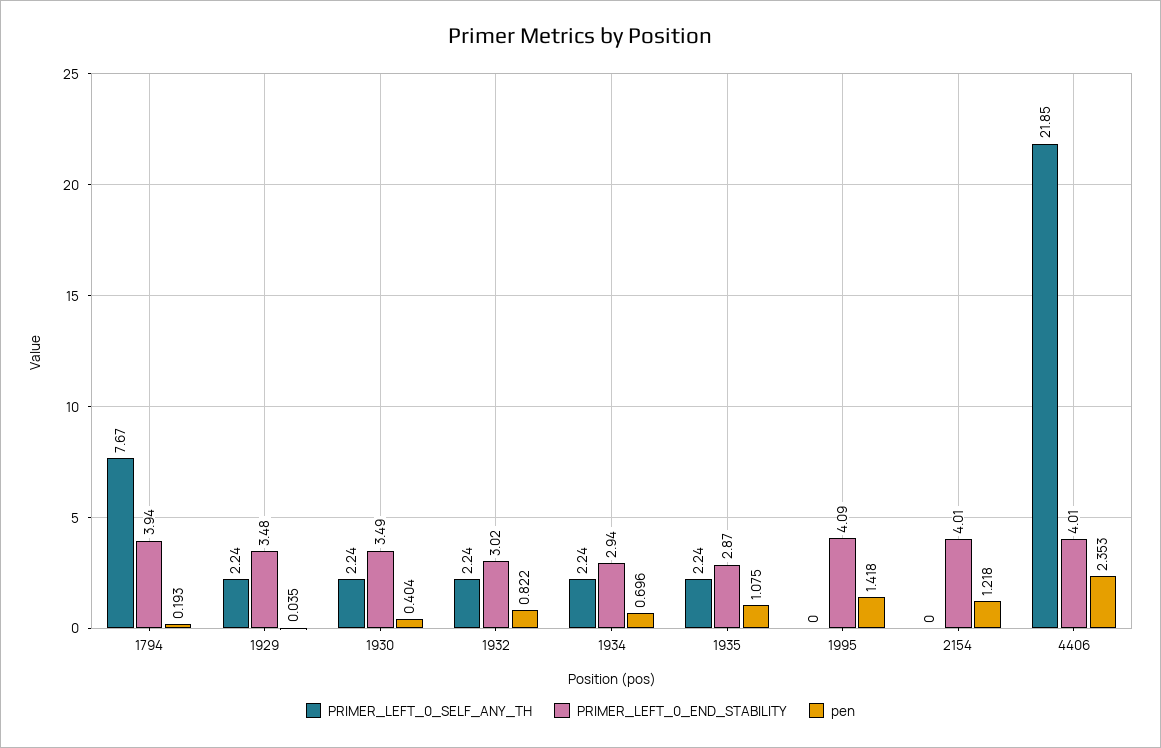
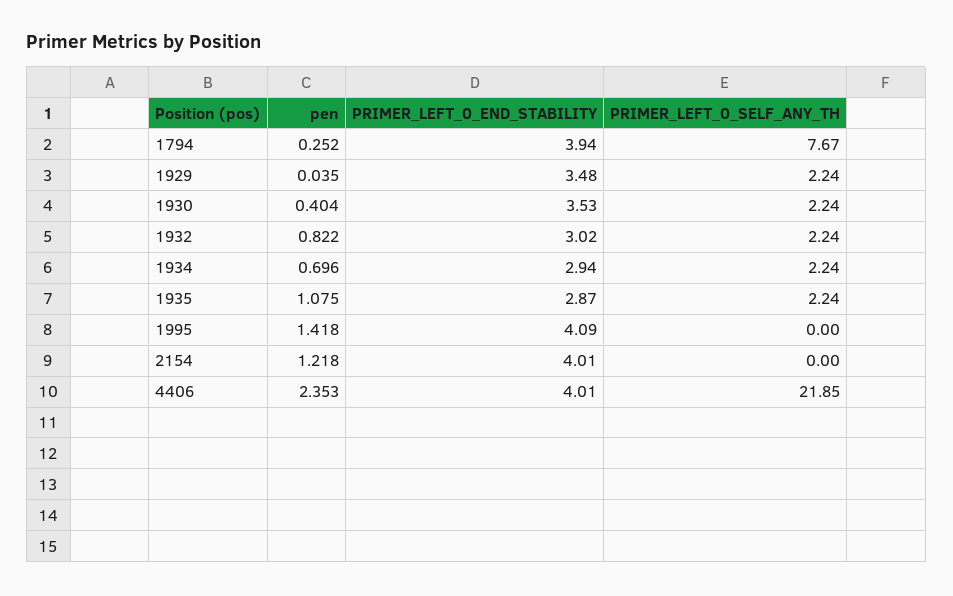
pen, 1794: 0.193 -> 0.252
PRIMER_LEFT_0_END_STABILITY, 1930: 3.49 -> 3.53

